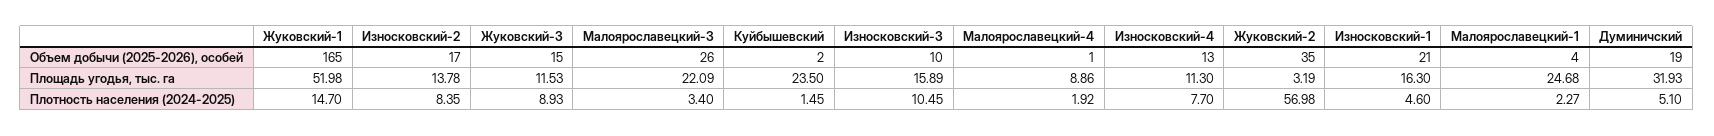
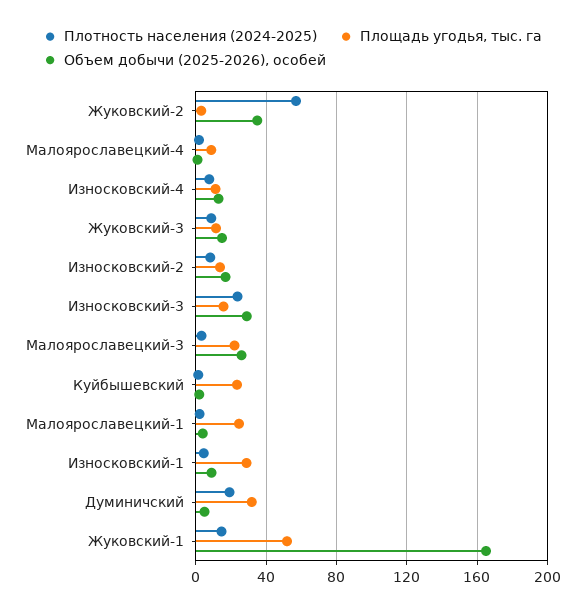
Объем добычи (2025-2026), особей, Износковский-3: 10 -> 30
Объем добычи (2025-2026), особей, Износковский-1: 21 -> 10
Объем добычи (2025-2026), особей, Думиничский: 19 -> 5
Площадь угодья, тыс. га, Износковский-1: 16.3 -> 30
Плотность населения (2024-2025), Износковский-3: 10.45 -> 25
Плотность населения (2024-2025), Думиничский: 5.1 -> 20

